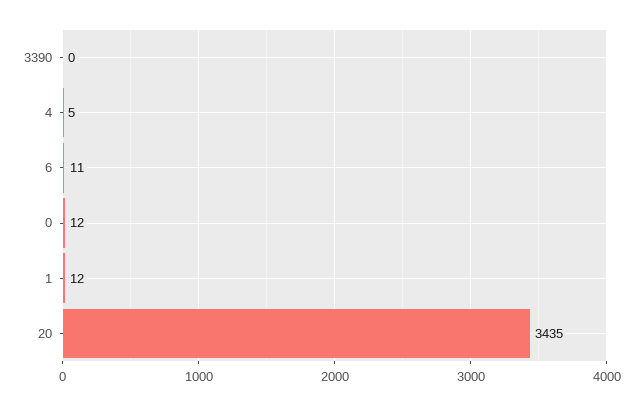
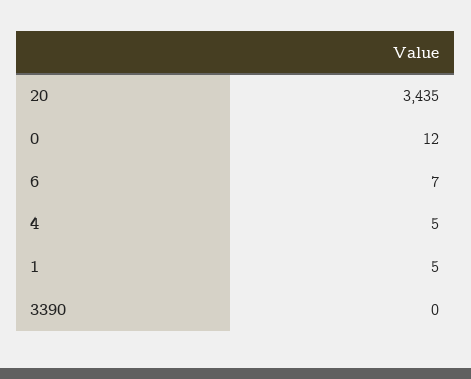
6: 11 -> 7
1: 12 -> 5

